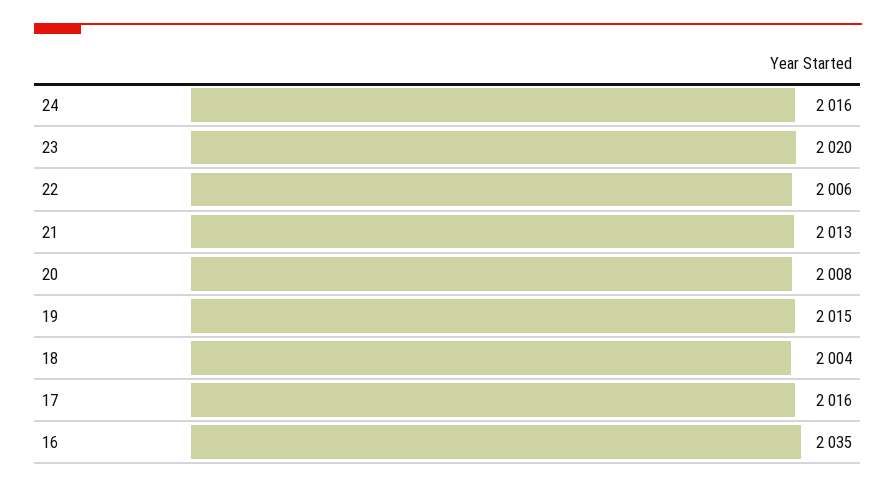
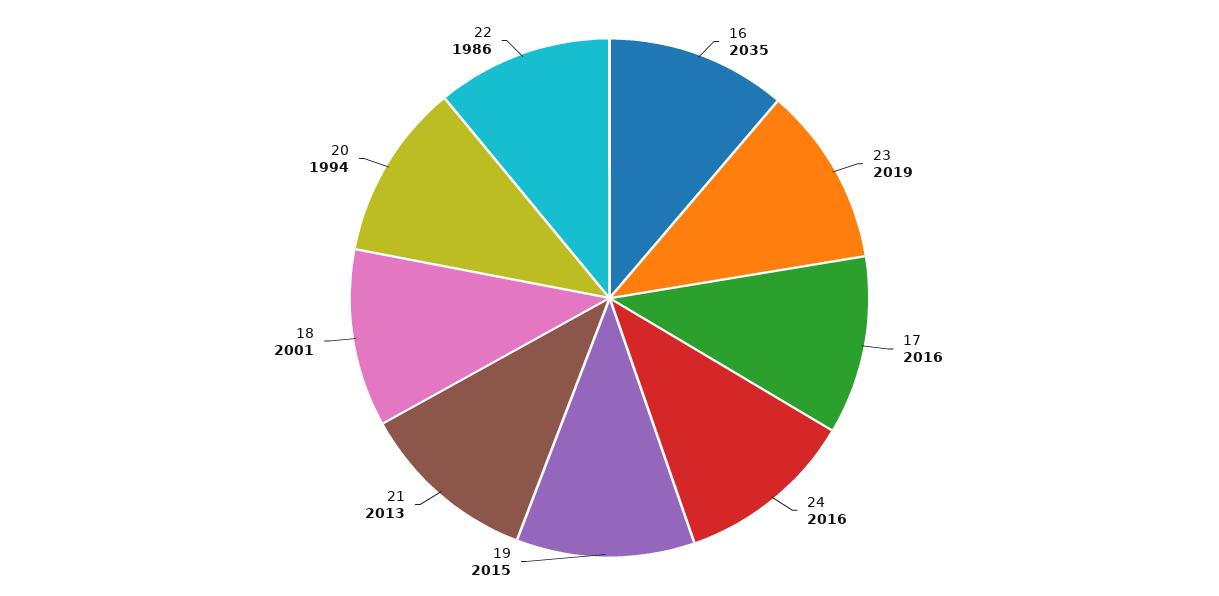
23: 2020 -> 2019
22: 2006 -> 1986
20: 2008 -> 1994
18: 2004 -> 2001

